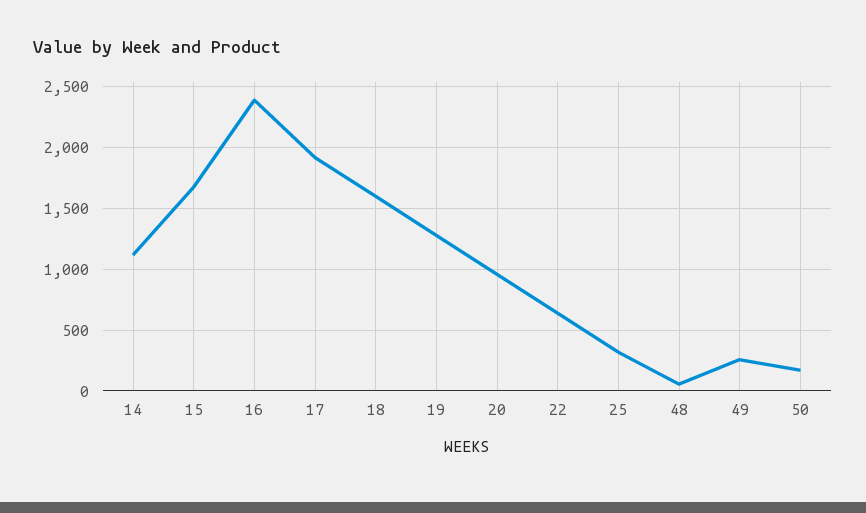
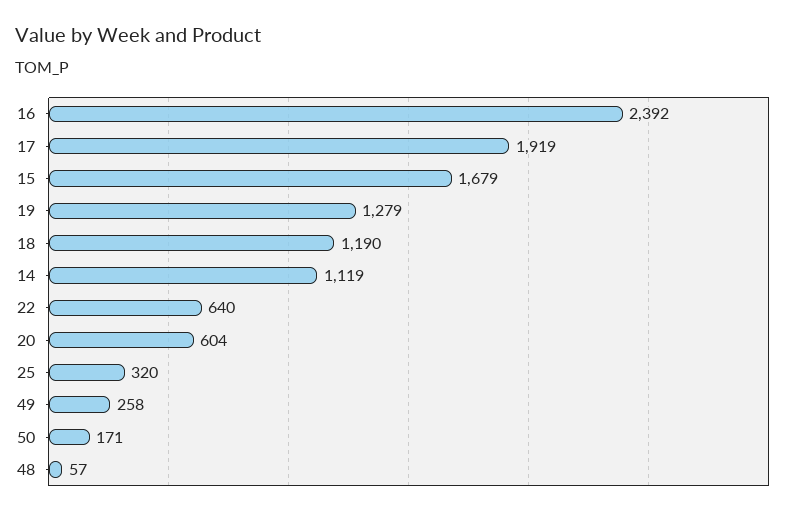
18: 1600 -> 1190
20: 950 -> 604

